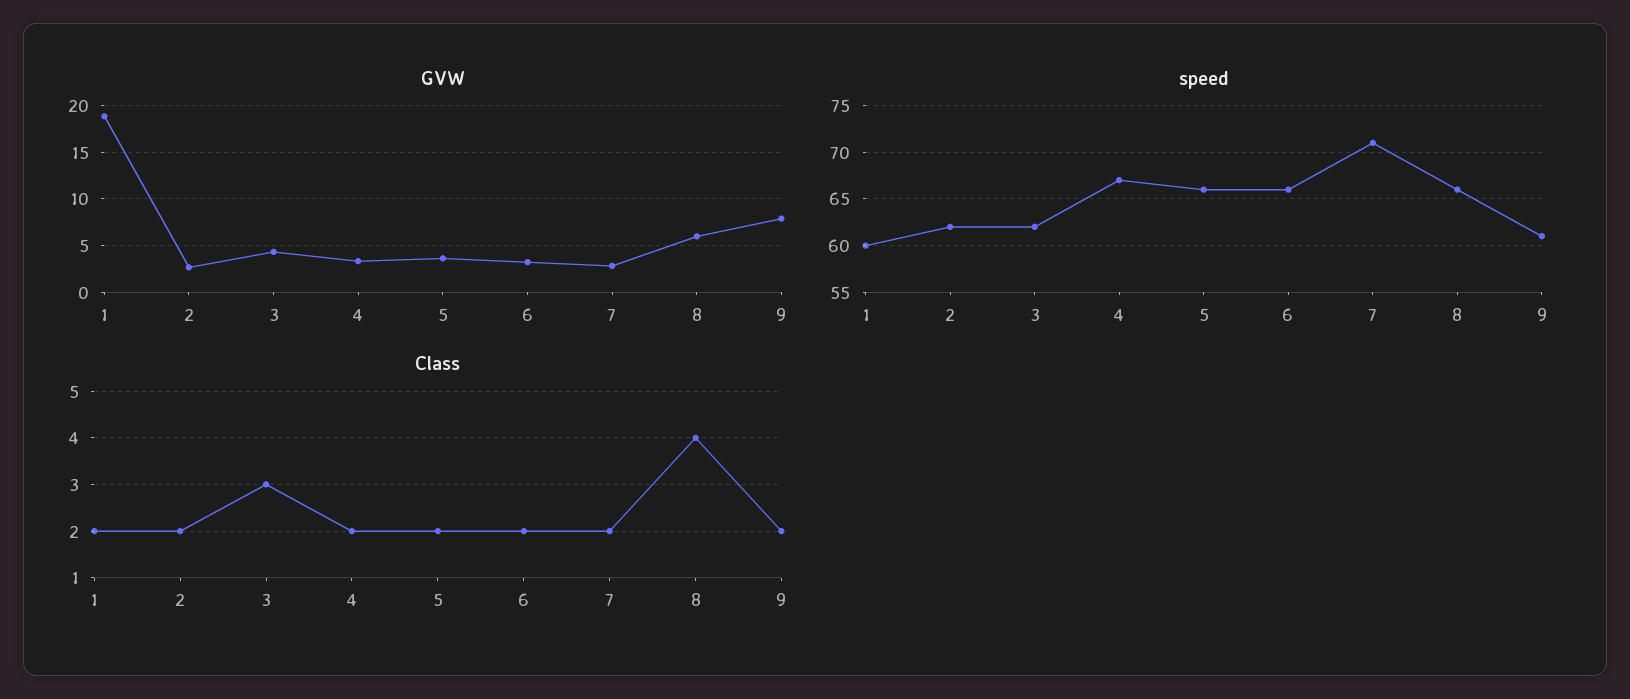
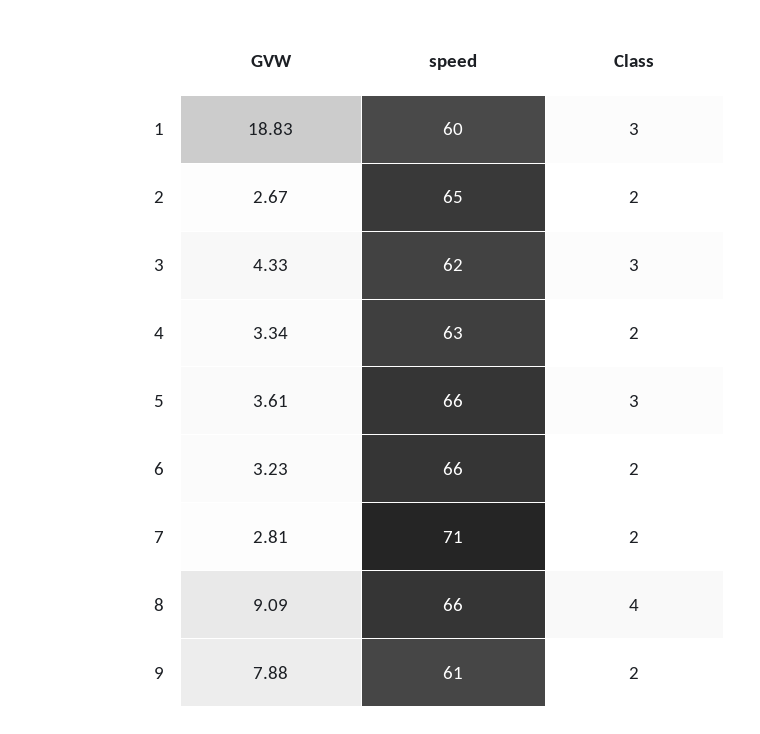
GVW, 8: 6 -> 9.09
speed, 2: 62 -> 65
speed, 4: 67 -> 63
Class, 1: 2 -> 3
Class, 5: 2 -> 3

